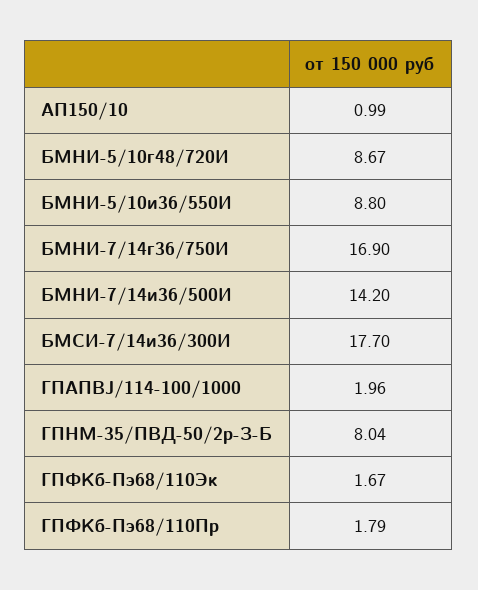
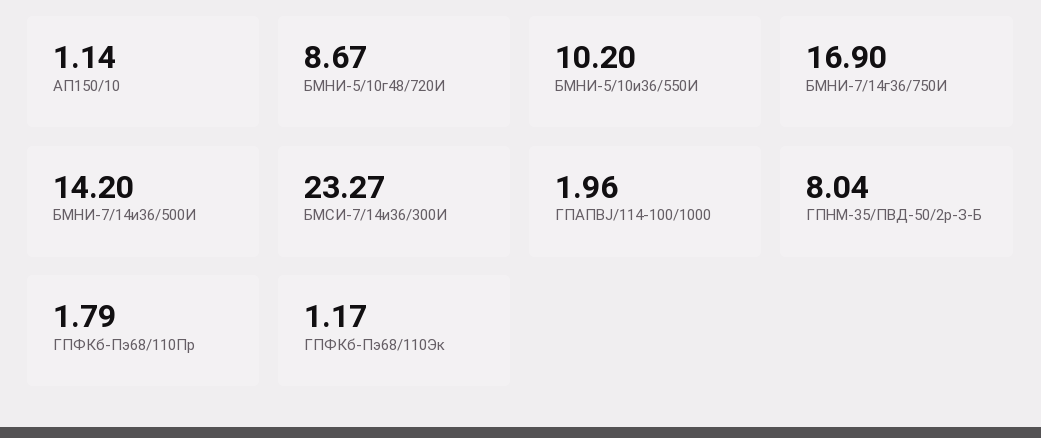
АП150/10: 0.99 -> 1.14
БМНИ-5/10и36/550И: 8.8 -> 10.2
БМСИ-7/14и36/300И: 17.7 -> 23.27
ГПФКб-Пэ68/110Эк: 1.67 -> 1.17

